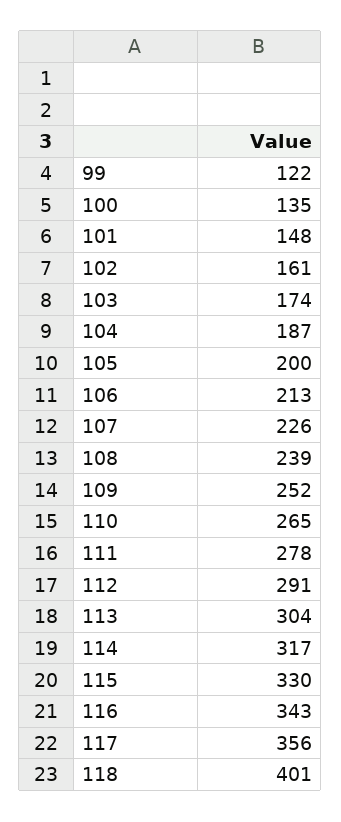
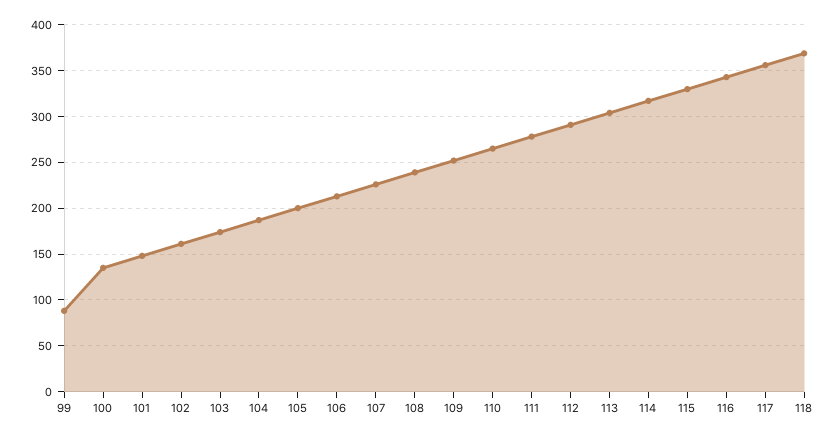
99: 122 -> 90
118: 401 -> 370

